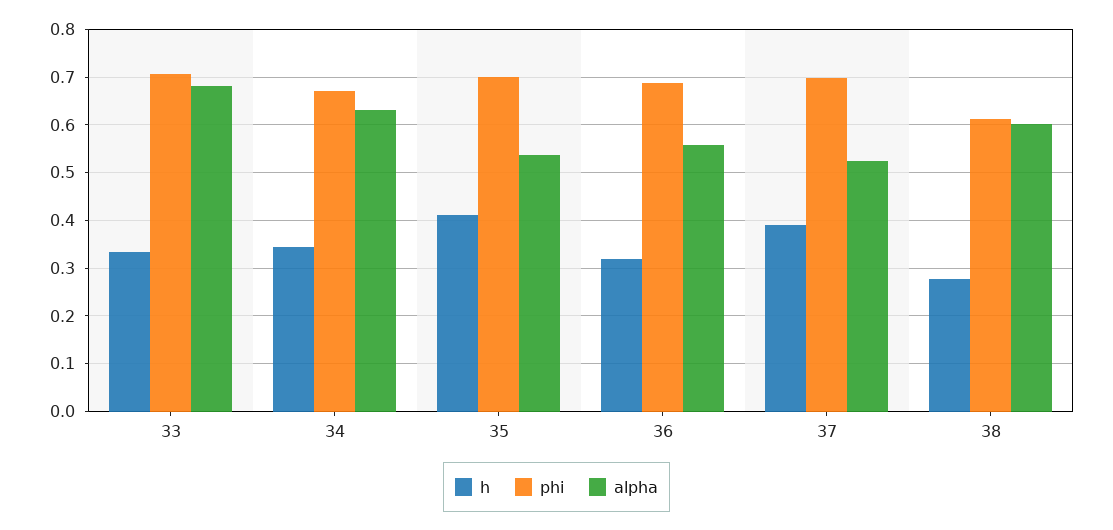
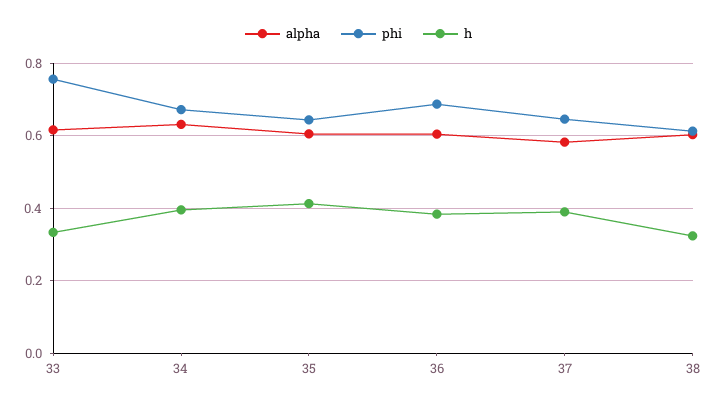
phi, 33: 0.7 -> 0.76
alpha, 33: 0.68 -> 0.62
h, 34: 0.34 -> 0.4
phi, 35: 0.7 -> 0.64
alpha, 35: 0.54 -> 0.6
h, 36: 0.32 -> 0.38
alpha, 36: 0.56 -> 0.6
phi, 37: 0.7 -> 0.64
alpha, 37: 0.52 -> 0.58
h, 38: 0.28 -> 0.32

